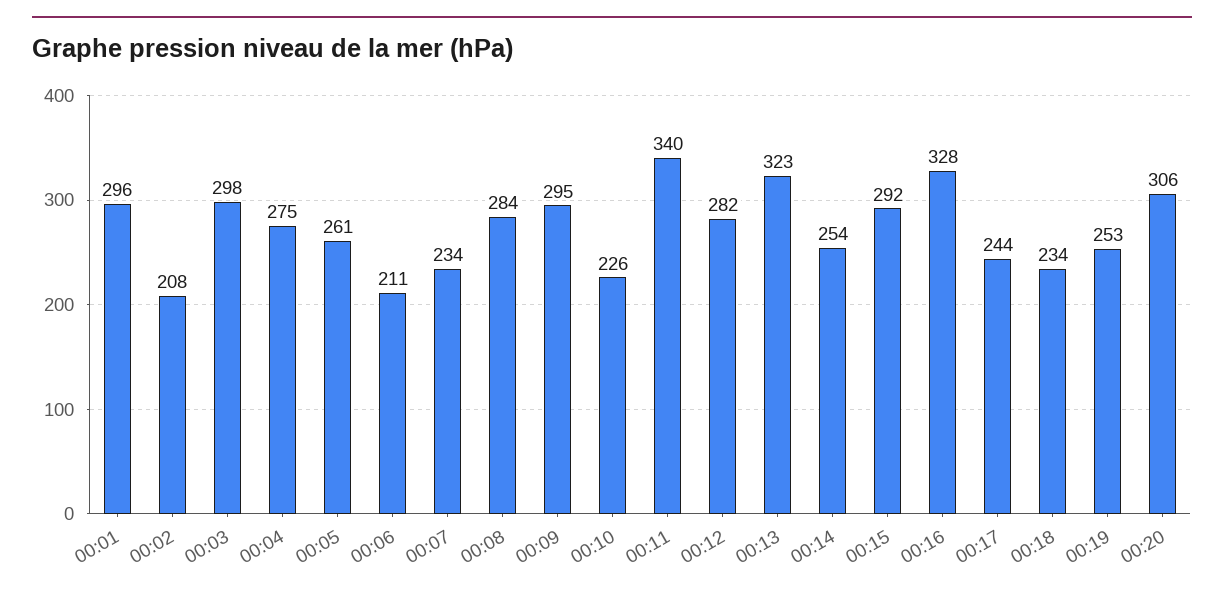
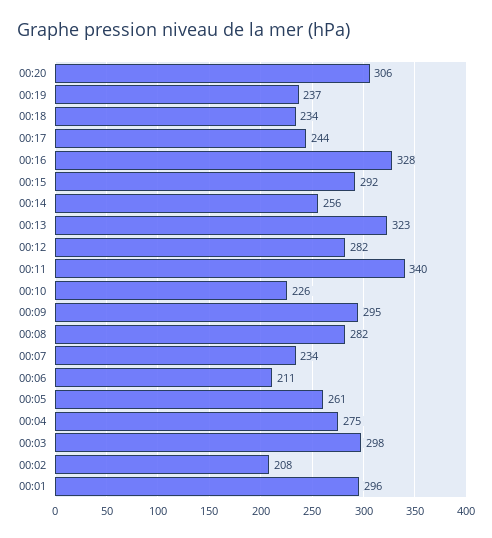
00:08: 284 -> 282
00:14: 254 -> 256
00:19: 253 -> 237

